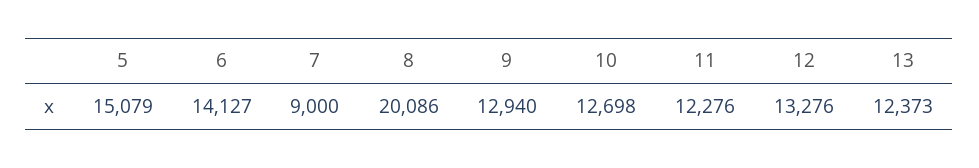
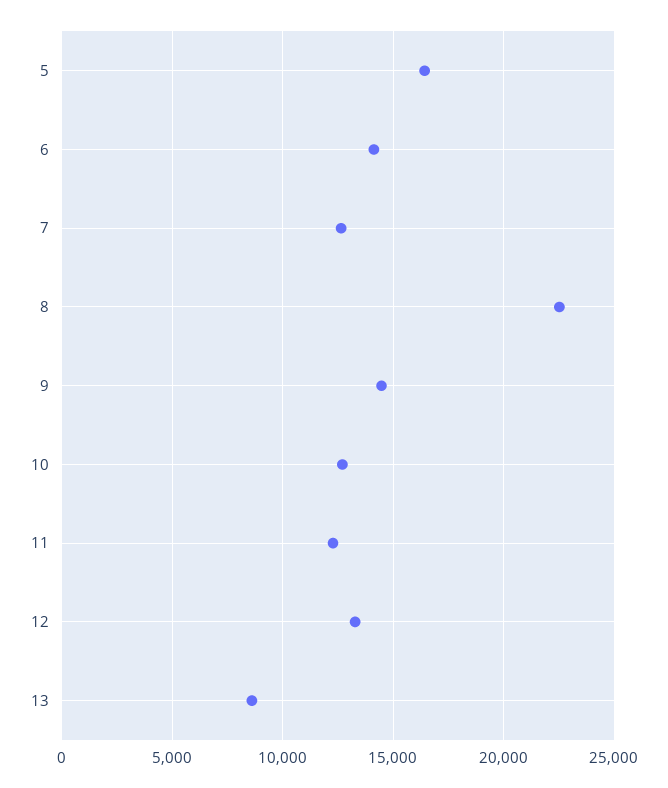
5: 15079 -> 16500
7: 9000 -> 12500
8: 20086 -> 22500
9: 12940 -> 14500
13: 12373 -> 8500

